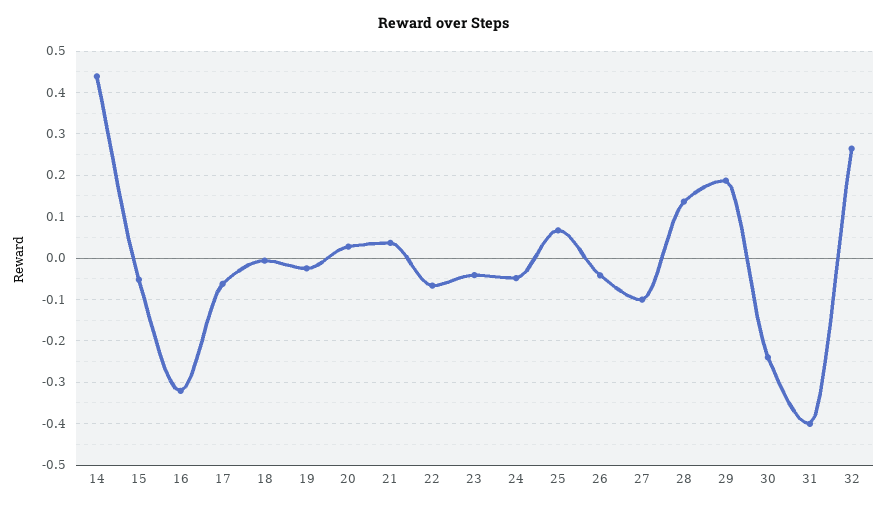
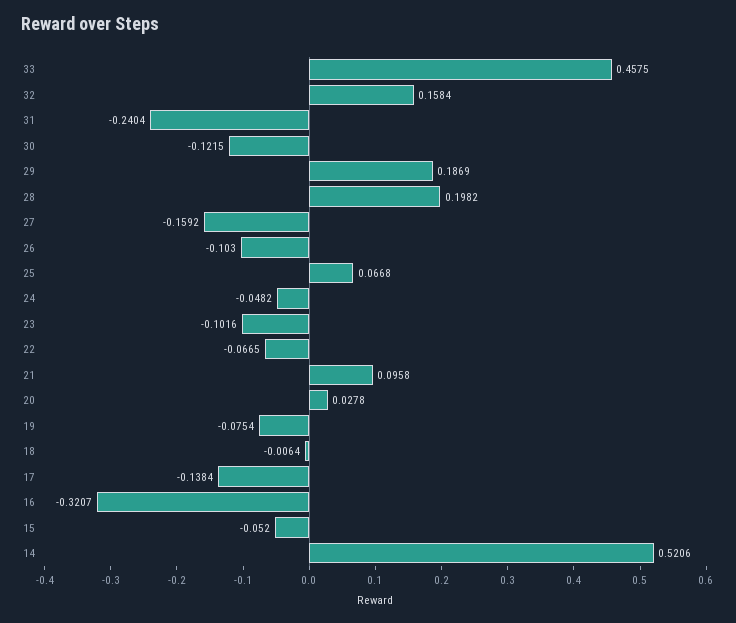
14: 0.44 -> 0.5206
17: -0.06 -> -0.1384
19: -0.02 -> -0.0754
21: 0.04 -> 0.0958
23: -0.04 -> -0.1016
26: -0.04 -> -0.103
27: -0.1 -> -0.1592
28: 0.14 -> 0.1982
30: -0.24 -> -0.1215
31: -0.4 -> -0.2404
32: 0.26 -> 0.1584
33: none -> 0.4575

